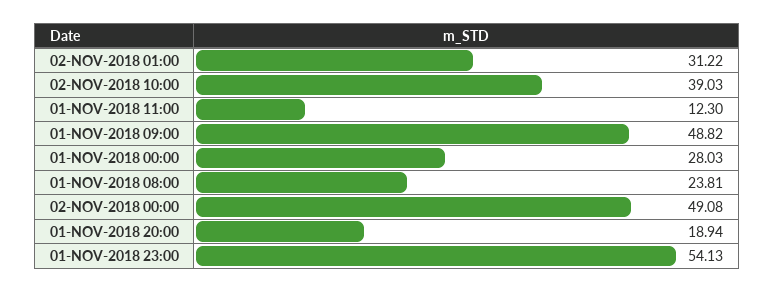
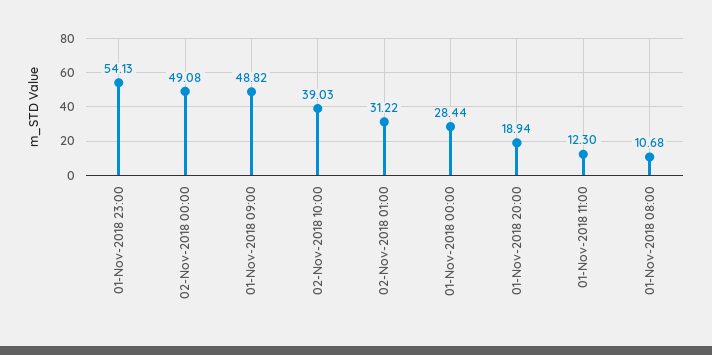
01-NOV-2018 00:00: 28.03 -> 28.44
01-NOV-2018 08:00: 23.81 -> 10.68

